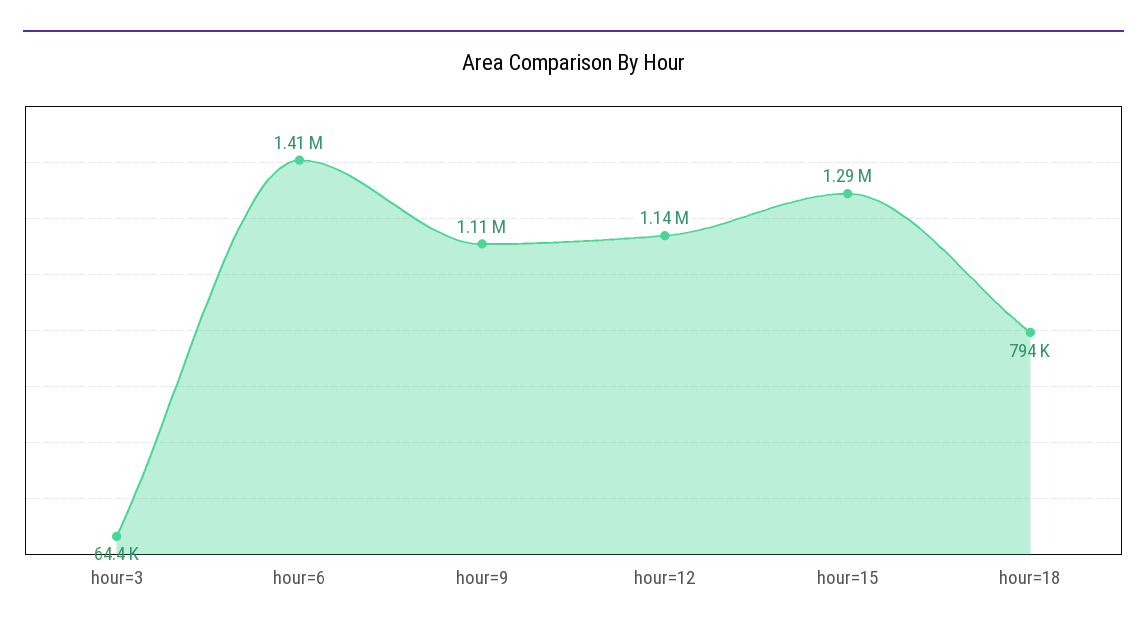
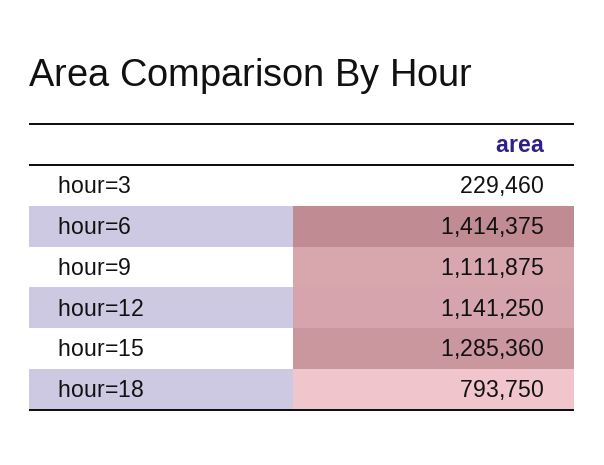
hour=3: 64400 -> 229460

